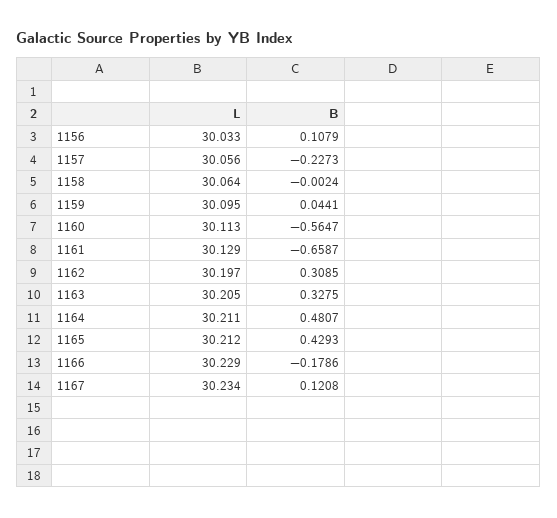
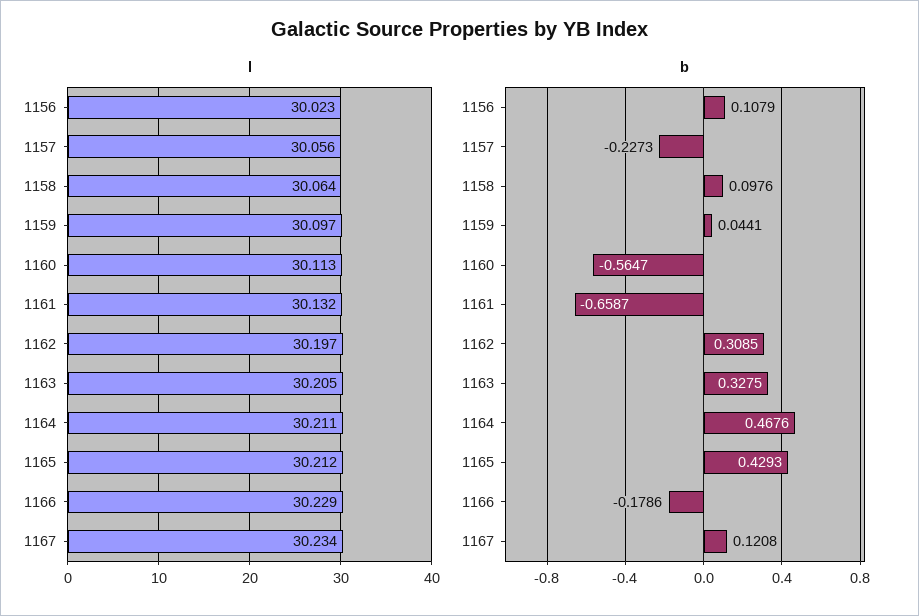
L, 1156: 30.033 -> 30.023
B, 1158: -0.0024 -> 0.0976
L, 1159: 30.095 -> 30.097
L, 1161: 30.129 -> 30.132
B, 1164: 0.4807 -> 0.4676

